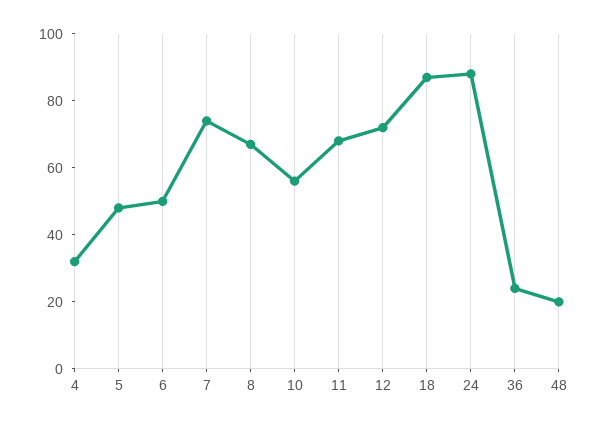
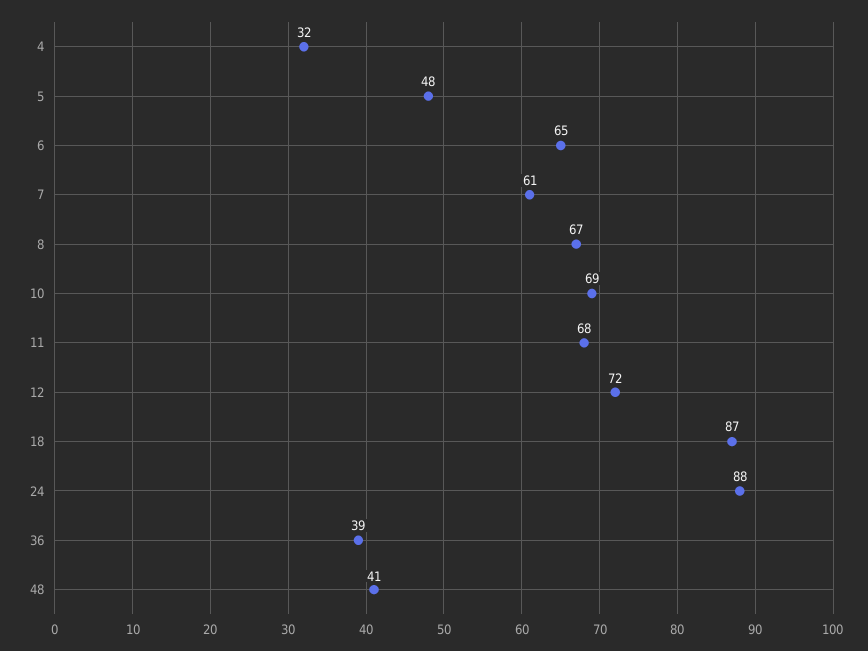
6: 50 -> 65
7: 75 -> 61
10: 55 -> 69
36: 25 -> 39
48: 20 -> 41

